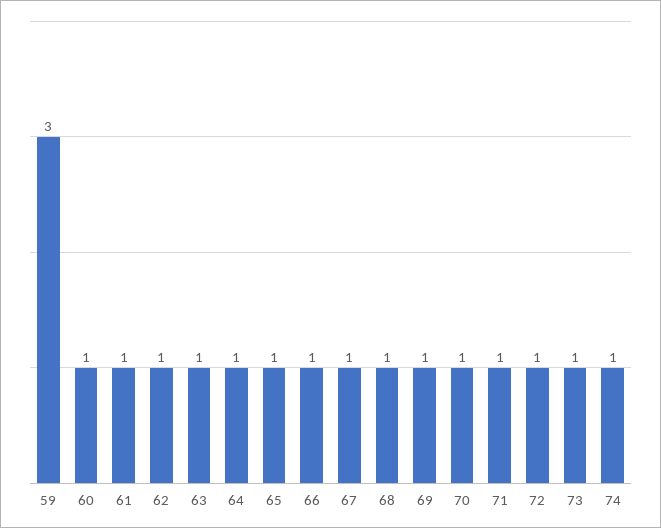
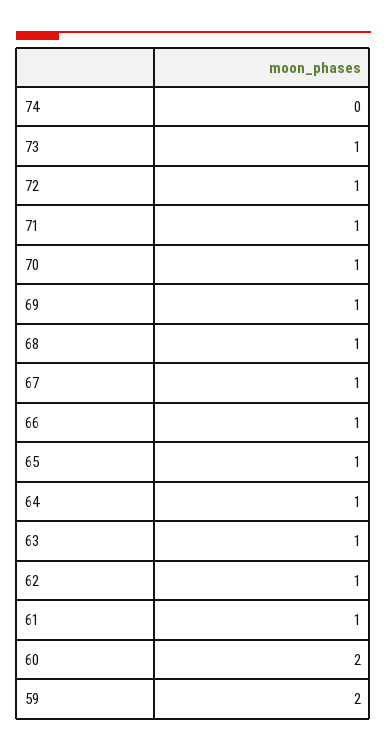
59: 3 -> 2
60: 1 -> 2
74: 1 -> 0

